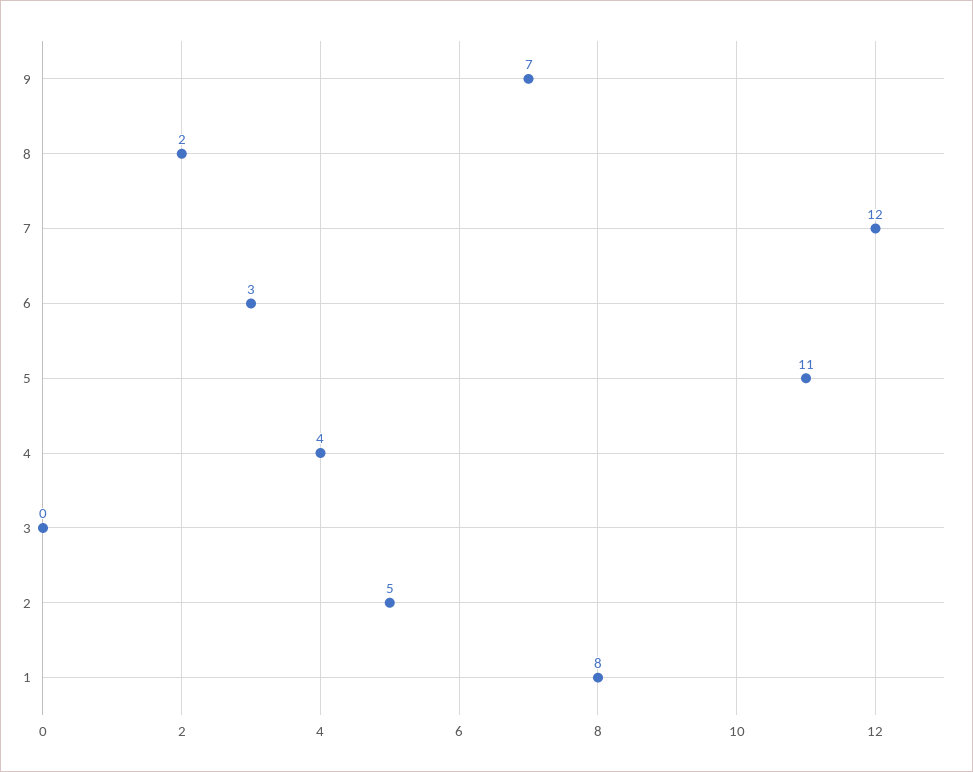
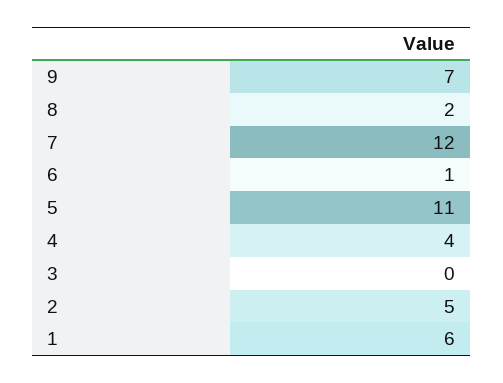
6: 3 -> 1
1: 8 -> 6

